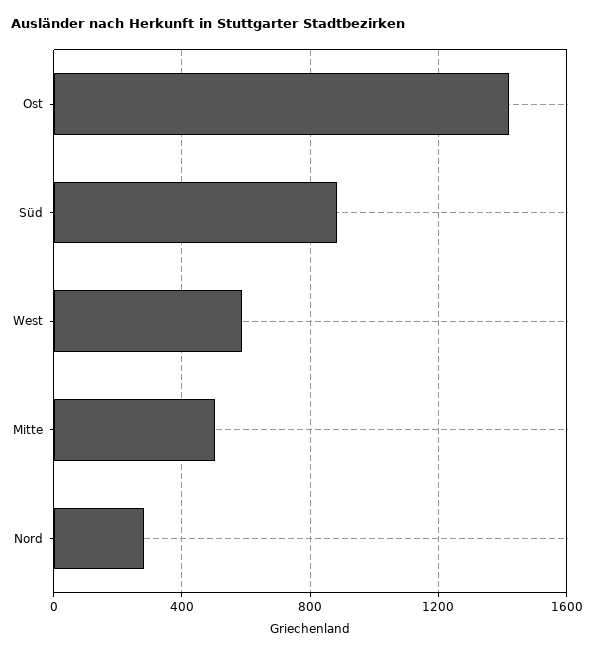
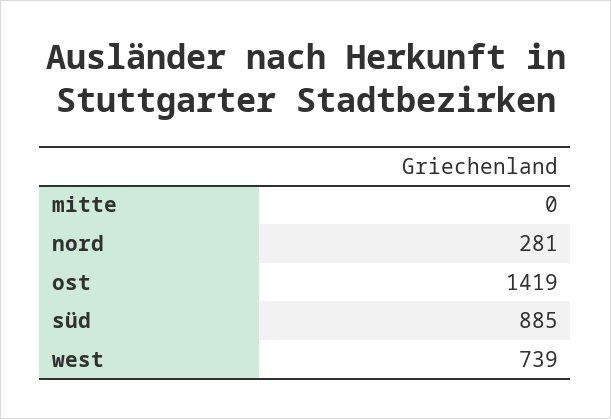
West: 600 -> 739
Mitte: 500 -> 0

